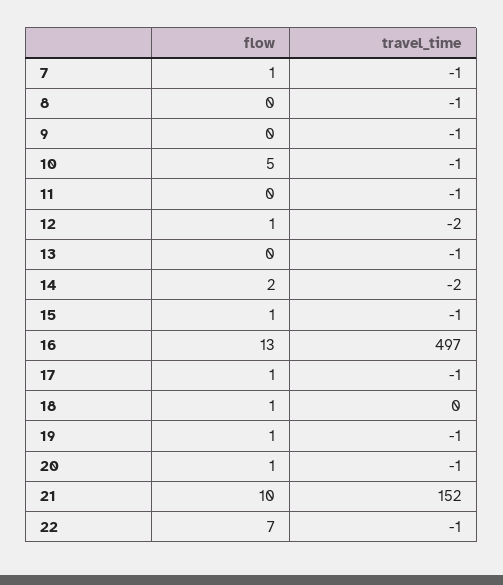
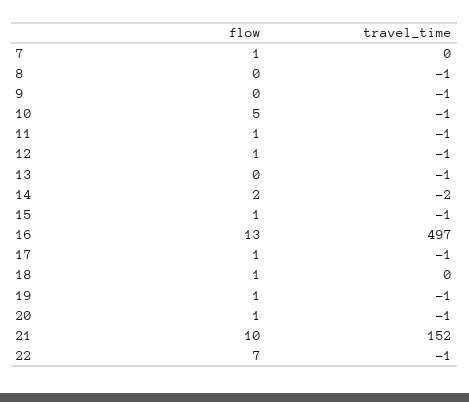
travel_time, 7: -1 -> 0
flow, 11: 0 -> 1
travel_time, 12: -2 -> -1

